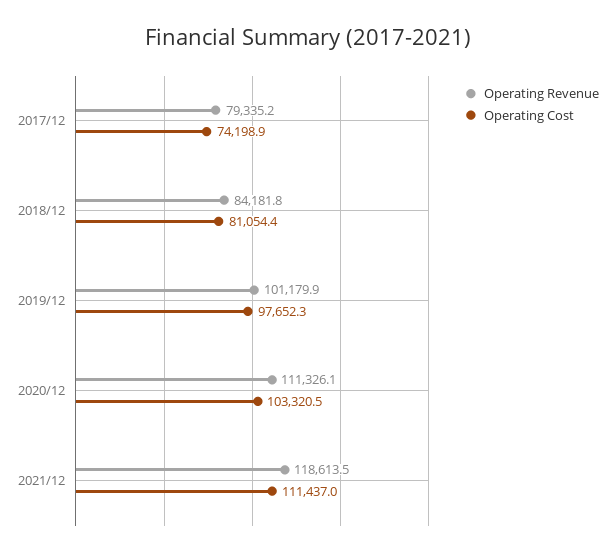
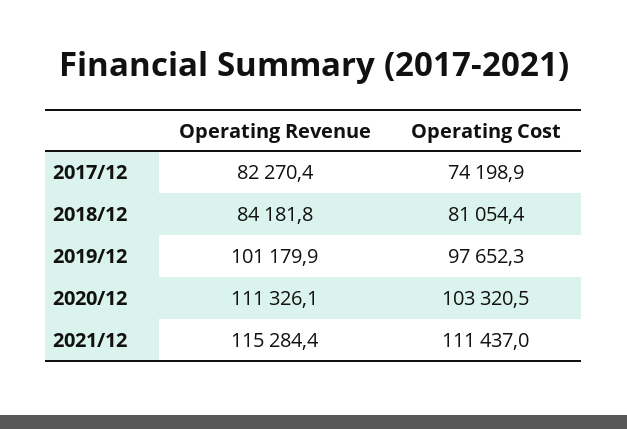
Operating Revenue, 2017/12: 79335.2 -> 82270.4
Operating Revenue, 2021/12: 118613.5 -> 115284.4

